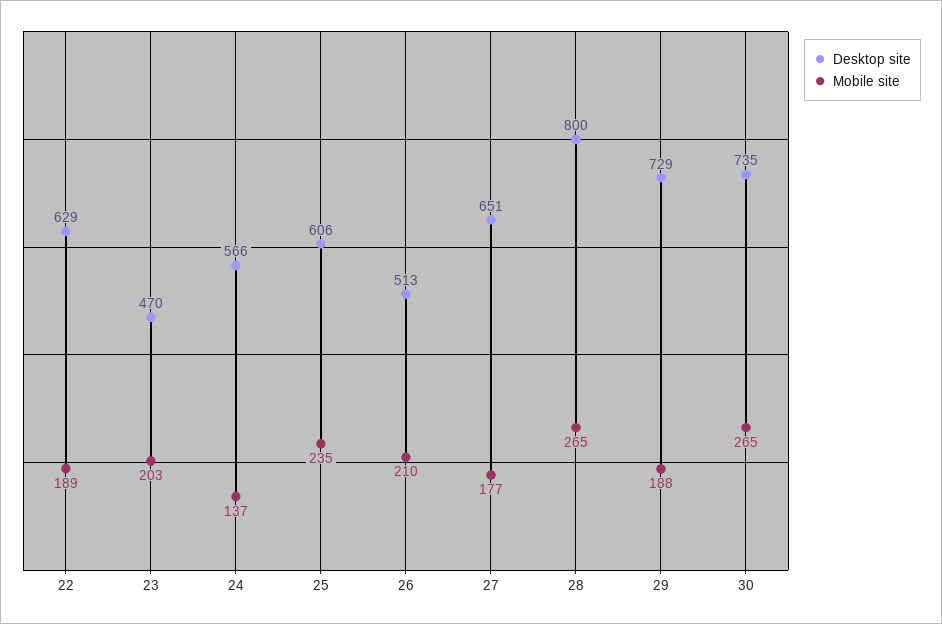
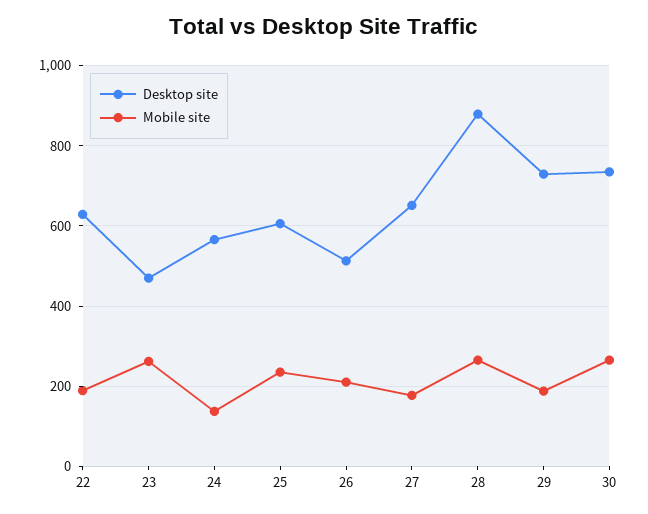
Mobile site, 23: 203 -> 260
Desktop site, 28: 800 -> 880

